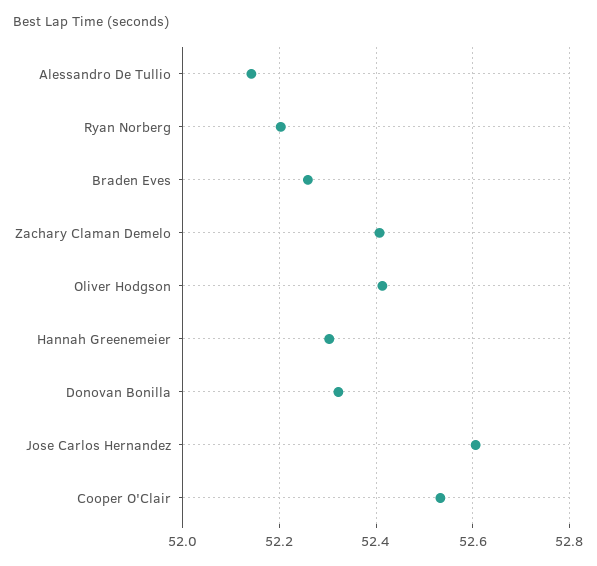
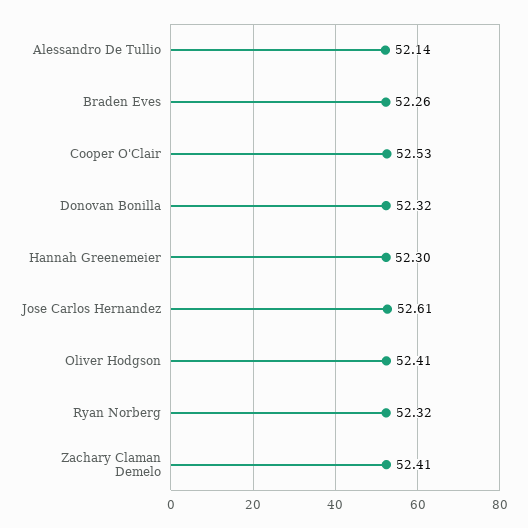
Ryan Norberg: 52.2 -> 52.32

